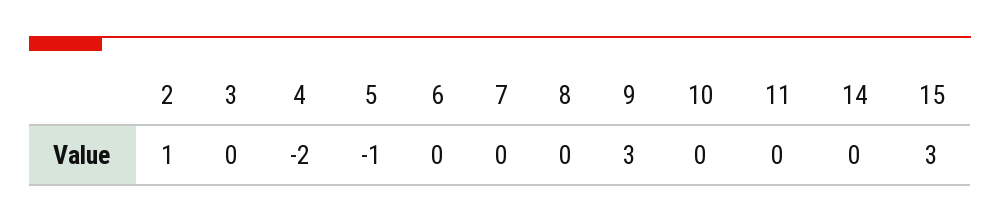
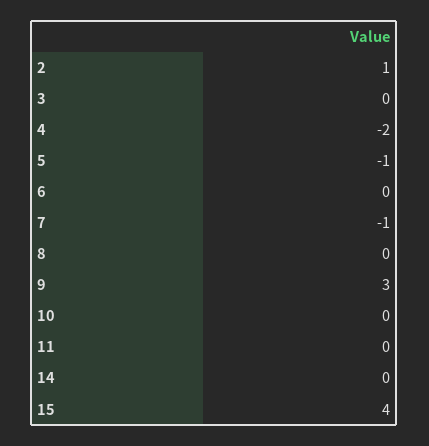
7: 0 -> -1
15: 3 -> 4

